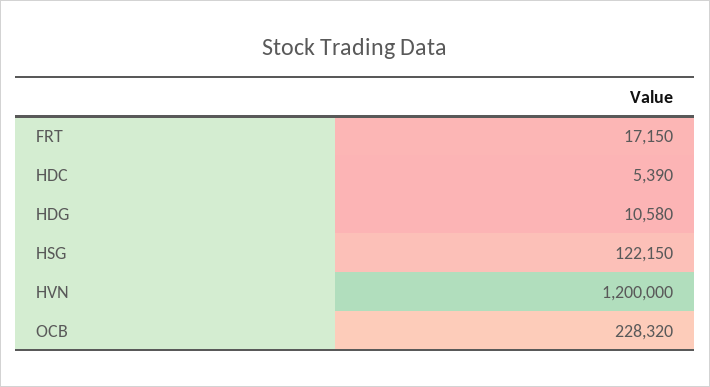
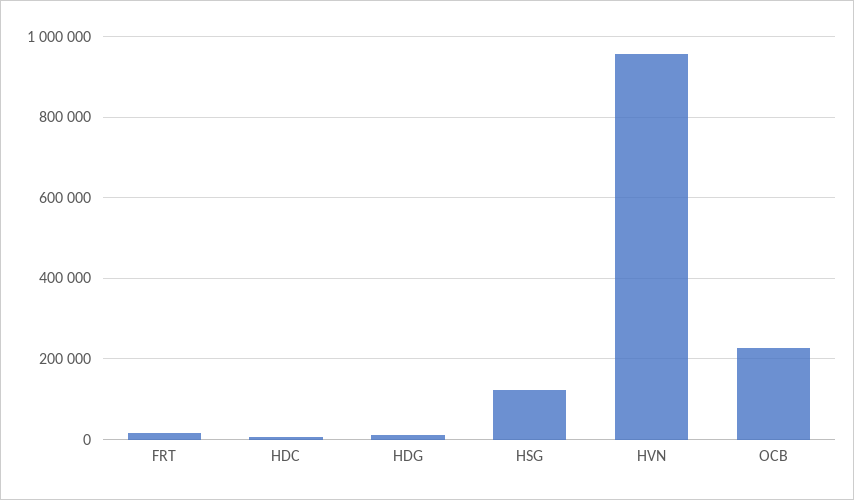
HVN: 1200000 -> 960000

